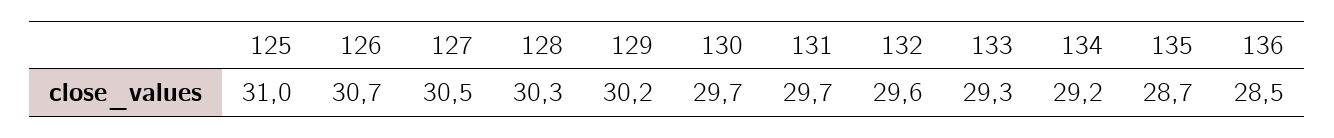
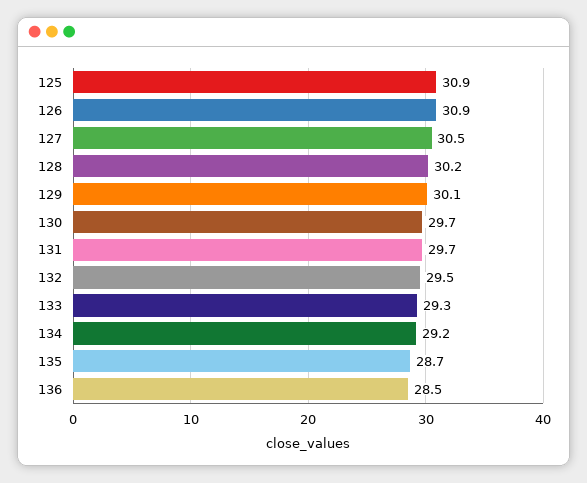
125: 31 -> 30.9
126: 30.7 -> 30.9
128: 30.3 -> 30.2
129: 30.2 -> 30.1
132: 29.6 -> 29.5

